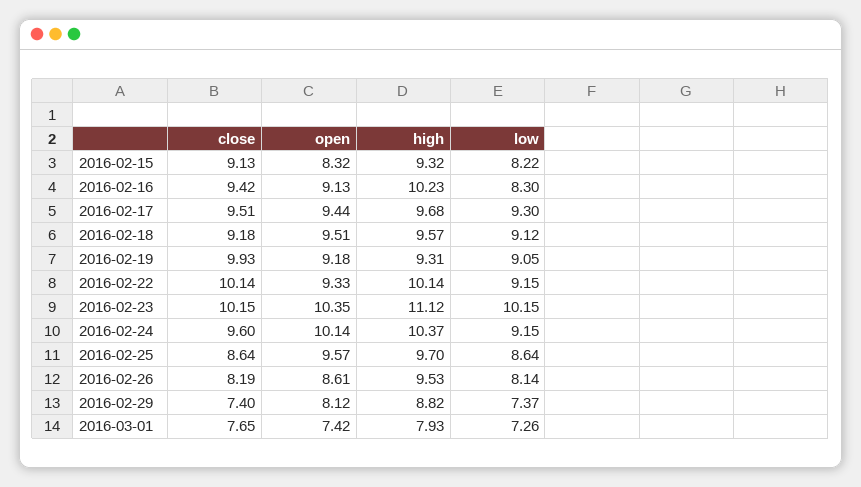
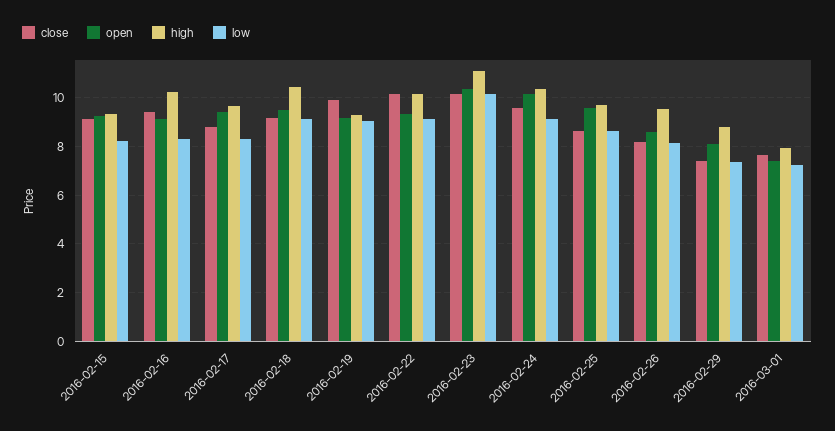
open, 2016-02-15: 8.32 -> 9.25
close, 2016-02-17: 9.51 -> 8.75
low, 2016-02-17: 9.3 -> 8.25
high, 2016-02-18: 9.57 -> 10.5

